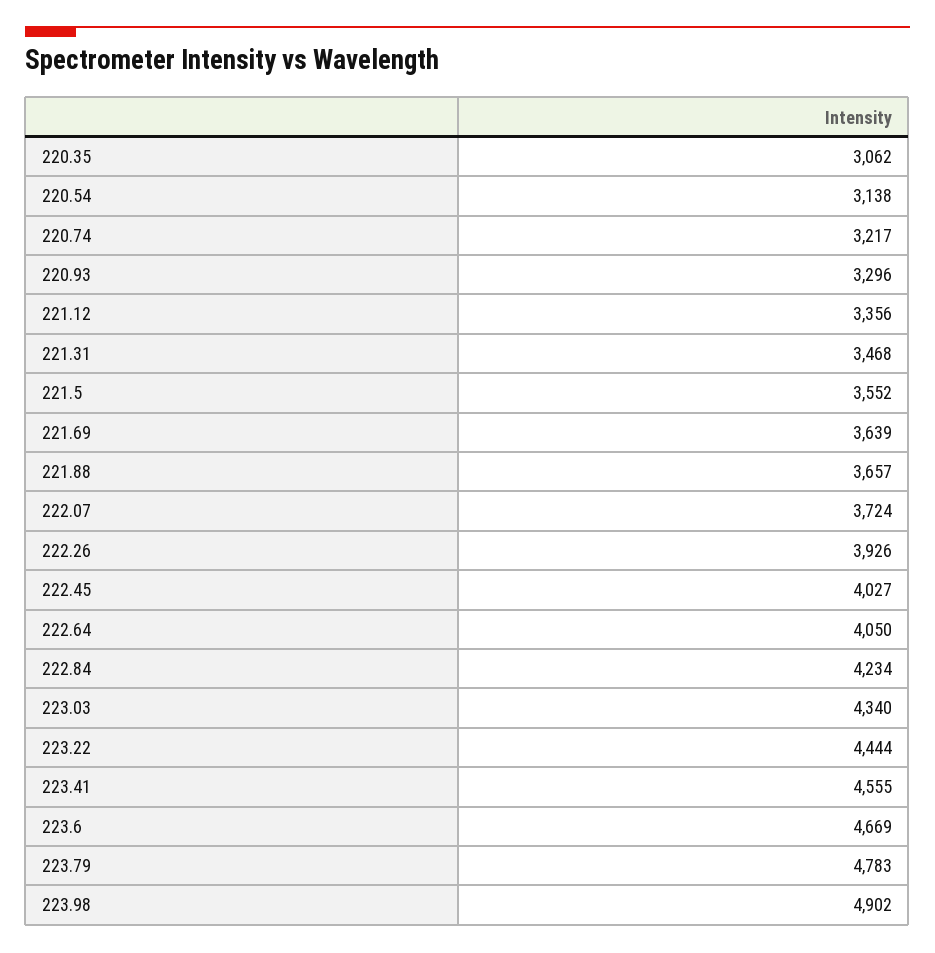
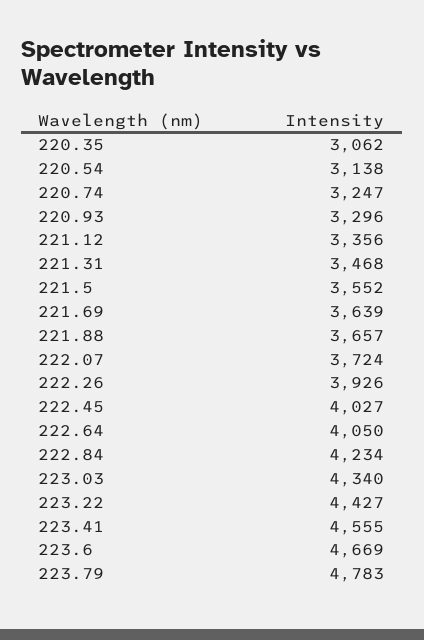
220.74: 3217 -> 3247
223.22: 4444 -> 4427
223.98: 4902 -> none

